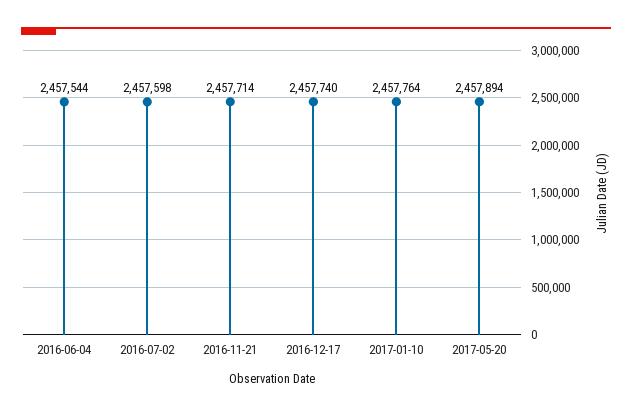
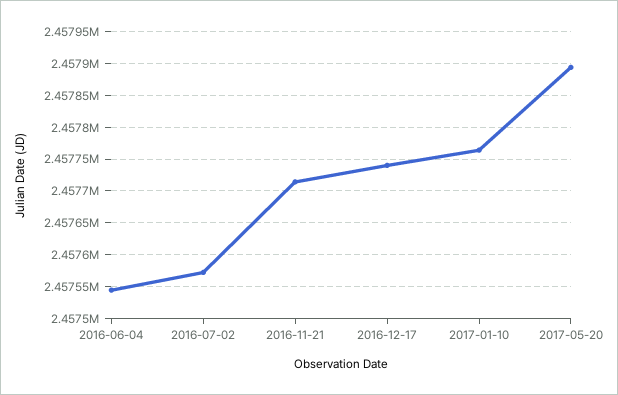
2016-07-02: 2457598 -> 2457570

